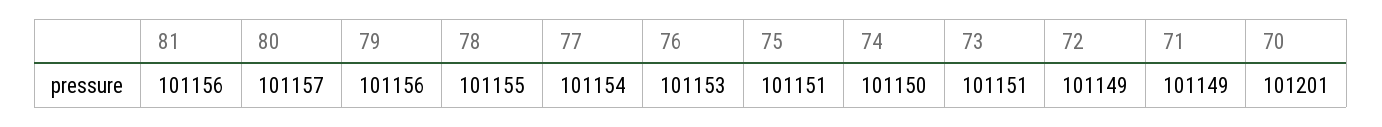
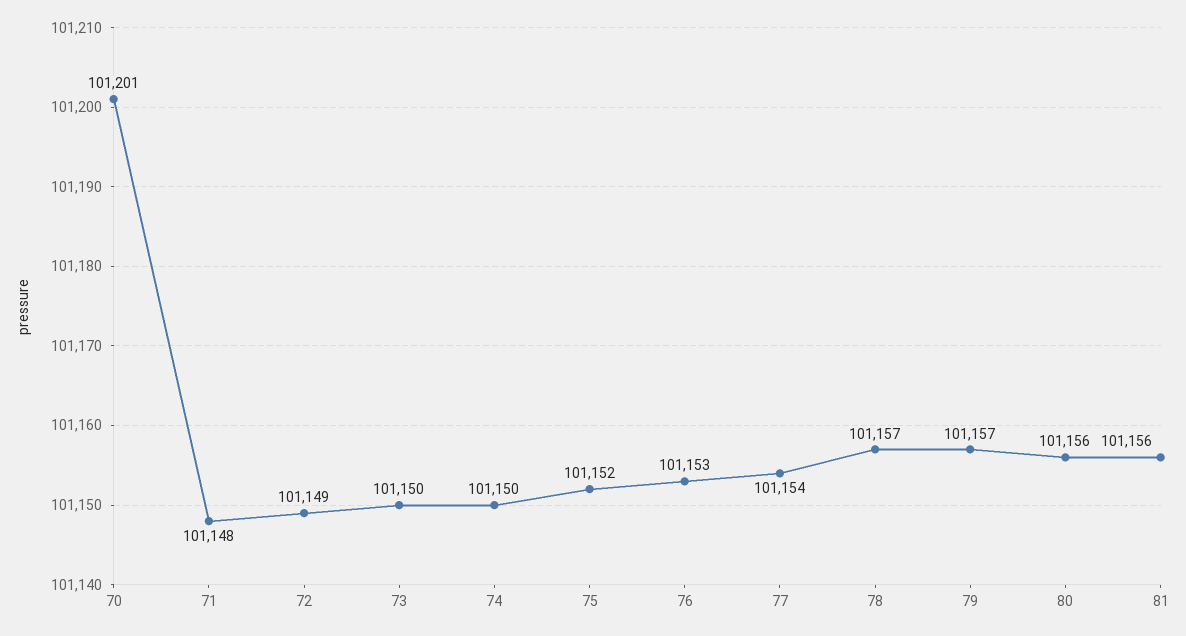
80: 101157 -> 101156
79: 101156 -> 101157
78: 101155 -> 101157
75: 101151 -> 101152
73: 101151 -> 101150
71: 101149 -> 101148

